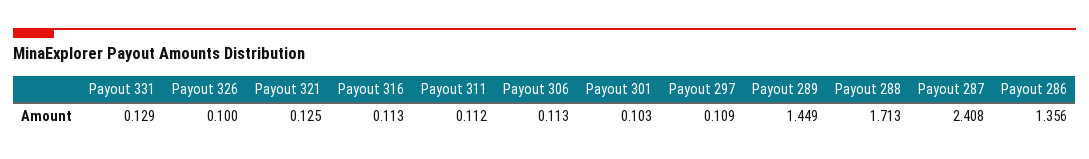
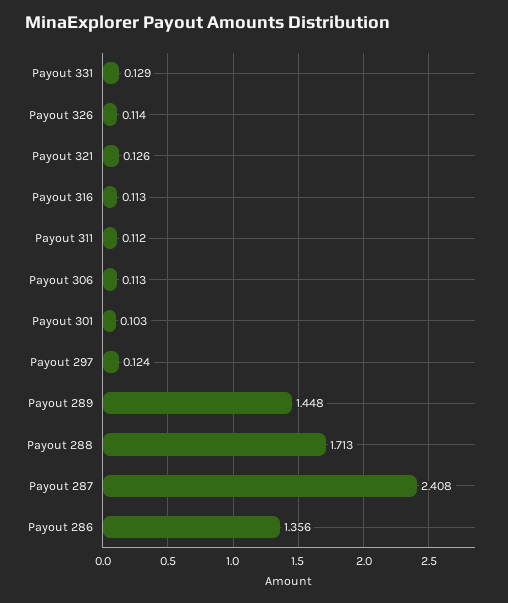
Payout 326: 0.1 -> 0.114
Payout 321: 0.125 -> 0.126
Payout 297: 0.109 -> 0.124
Payout 289: 1.449 -> 1.448

